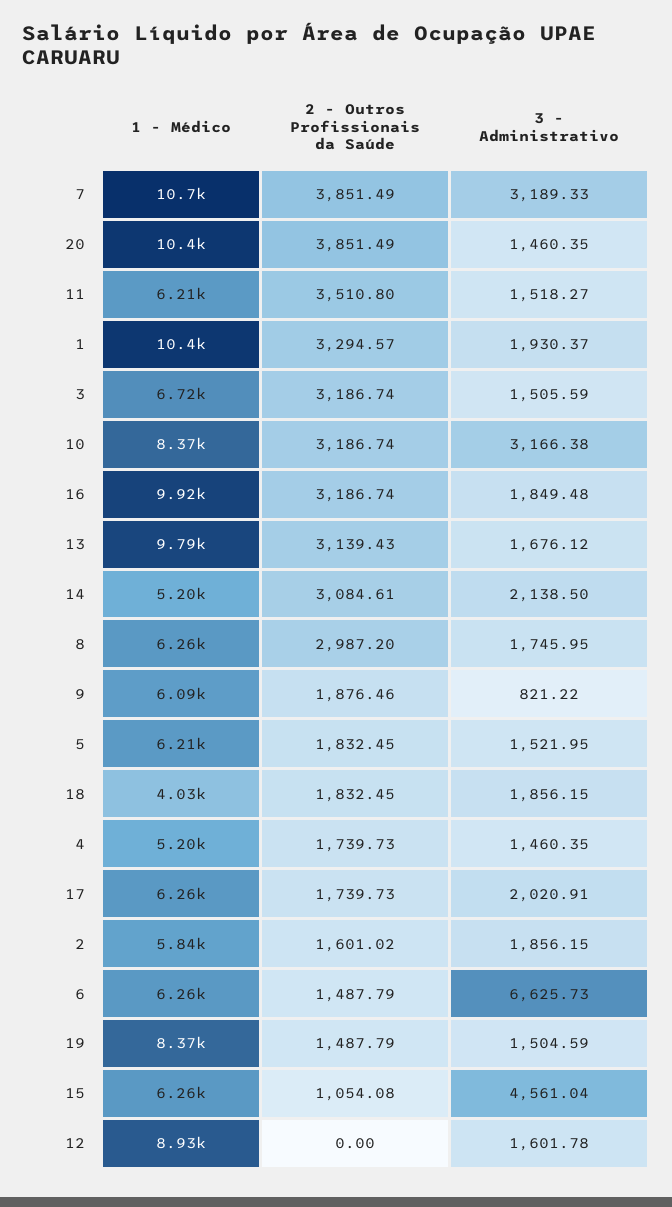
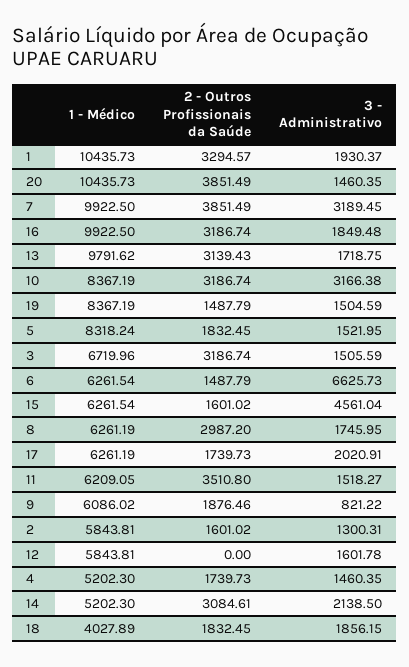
1 - Médico, 7: 10700 -> 9922.5
3 - Administrativo, 7: 3189.33 -> 3189.45
3 - Administrativo, 13: 1676.12 -> 1718.75
1 - Médico, 5: 6210 -> 8318.24
3 - Administrativo, 2: 1856.15 -> 1300.31
2 - Outros Profissionais da Saúde, 15: 1054.08 -> 1601.02
1 - Médico, 12: 8930 -> 5843.81

